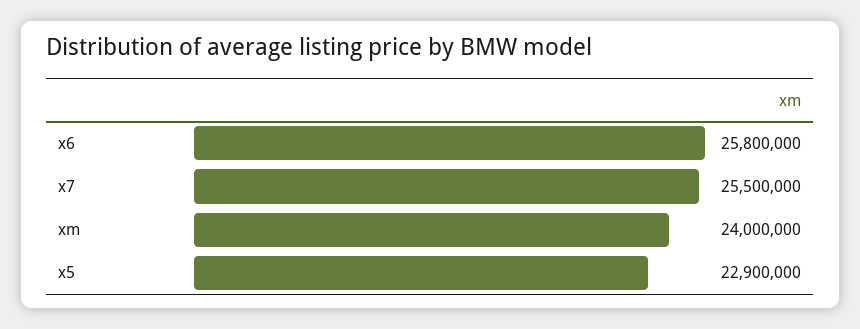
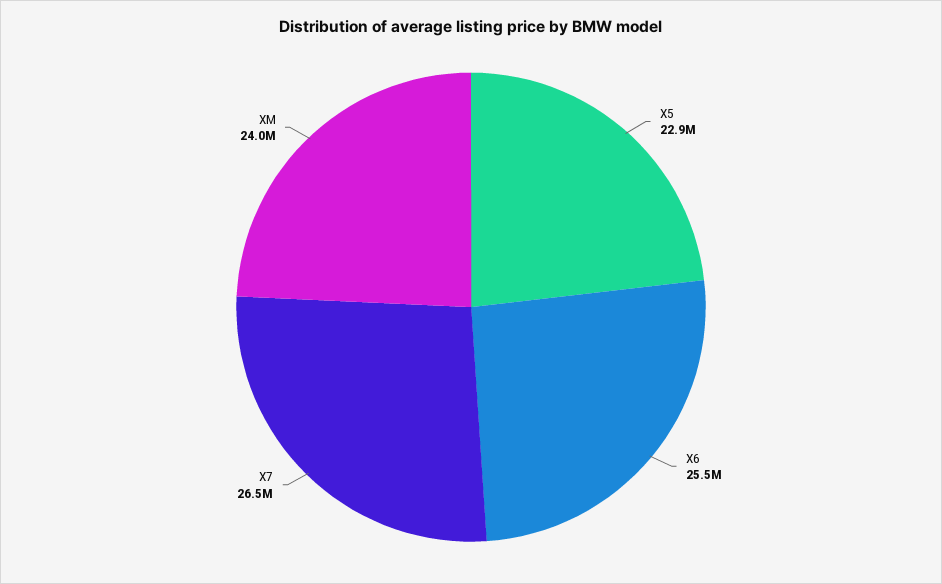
x6: 25800000 -> 25500000
x7: 25500000 -> 26500000

